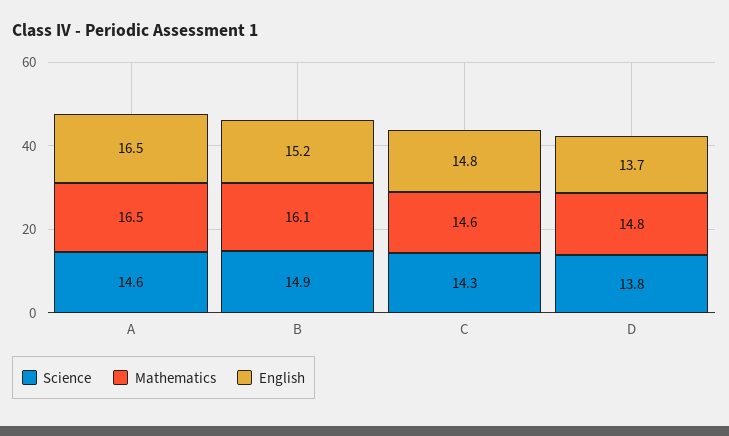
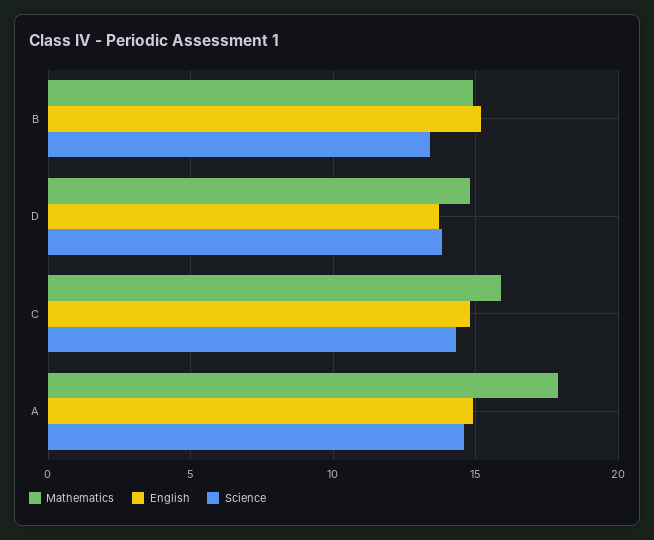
Mathematics, A: 16.5 -> 18
English, A: 16.5 -> 15
Science, B: 14.9 -> 13.5
Mathematics, B: 16.1 -> 15
Mathematics, C: 14.6 -> 16

